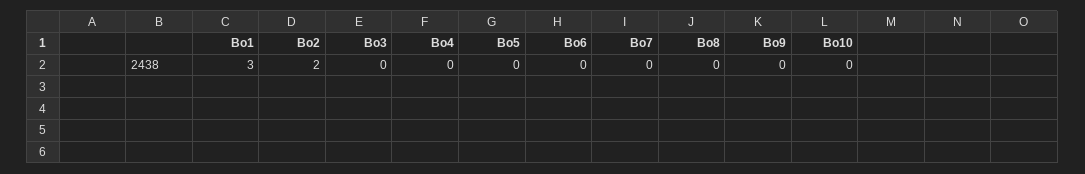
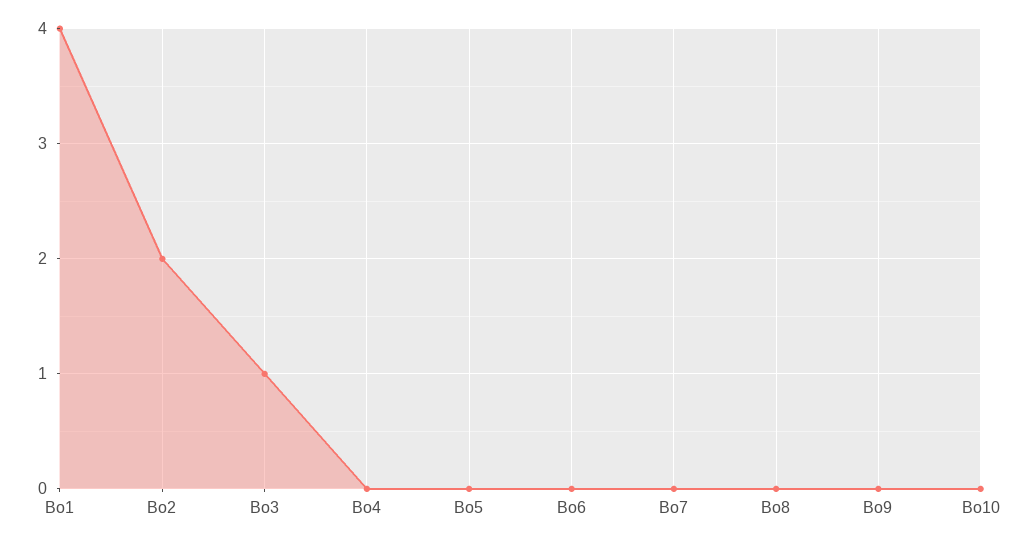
Bo1: 3 -> 4
Bo3: 0 -> 1

